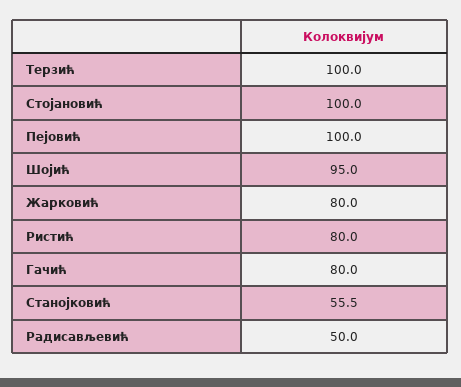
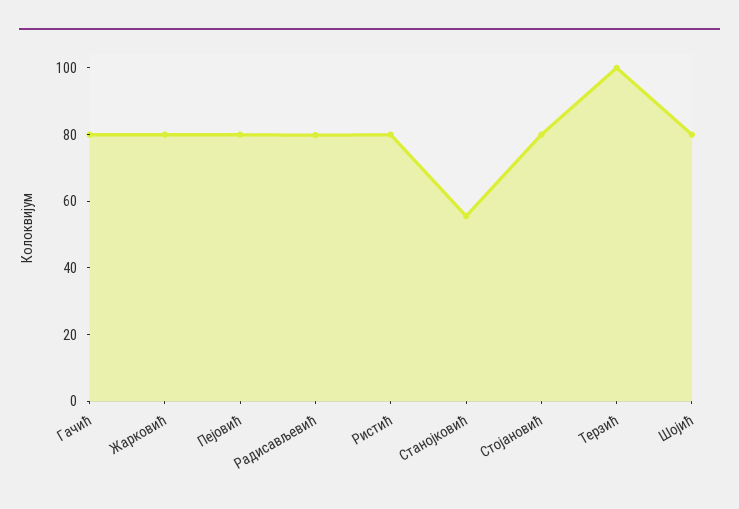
Стојановић: 100 -> 80
Пејовић: 100 -> 80
Шојић: 95 -> 80
Радисављевић: 50 -> 80

